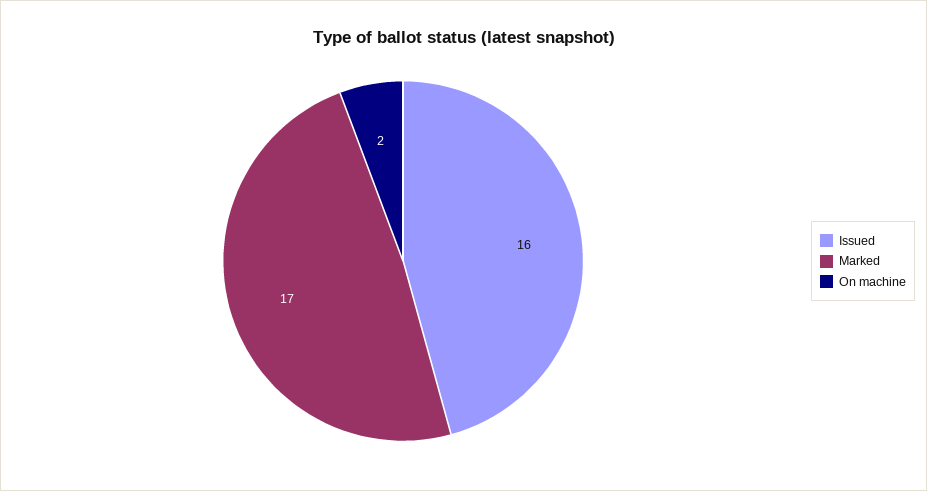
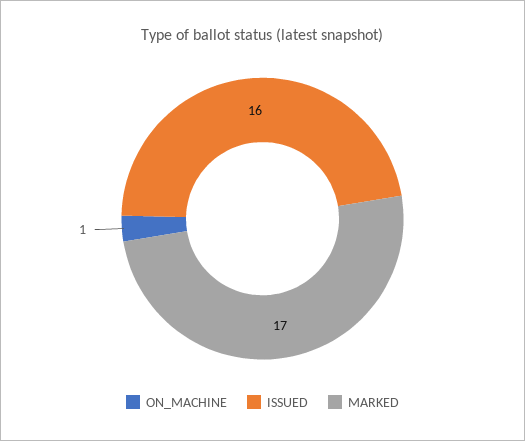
On machine: 2 -> 1

